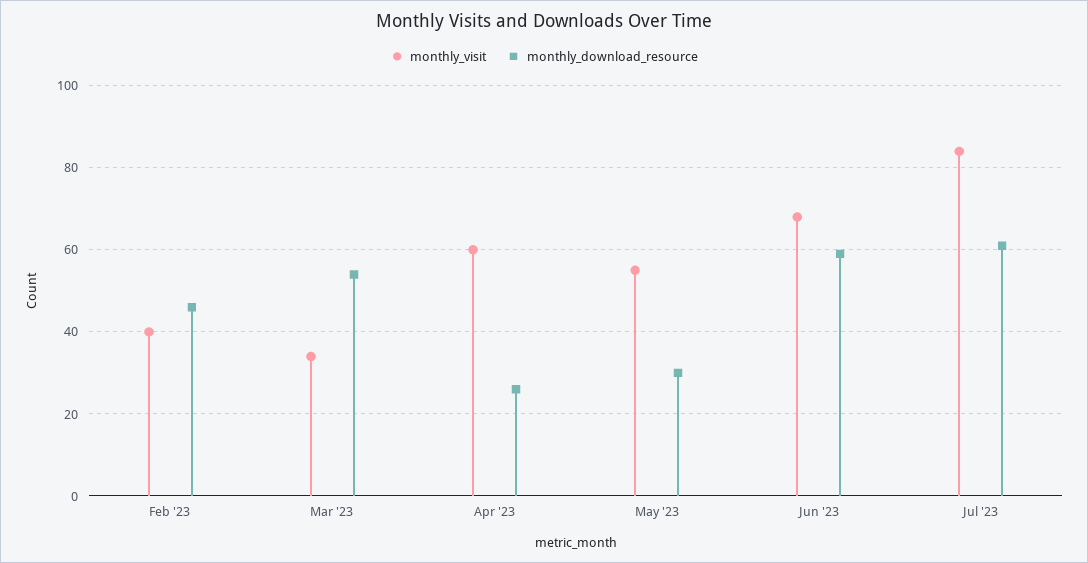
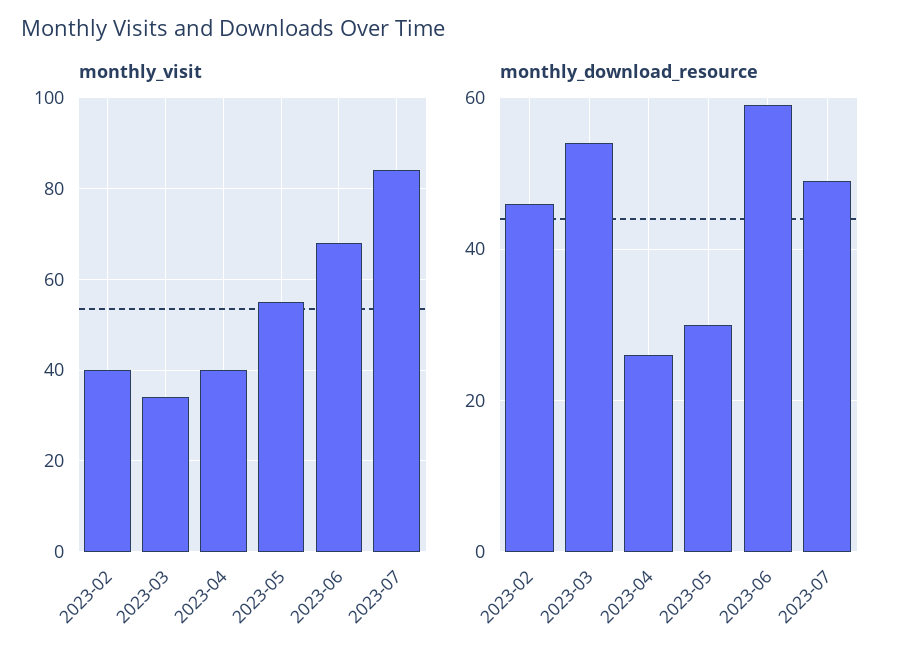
monthly_visit, Apr '23: 60 -> 40
monthly_download_resource, Jul '23: 60 -> 50

